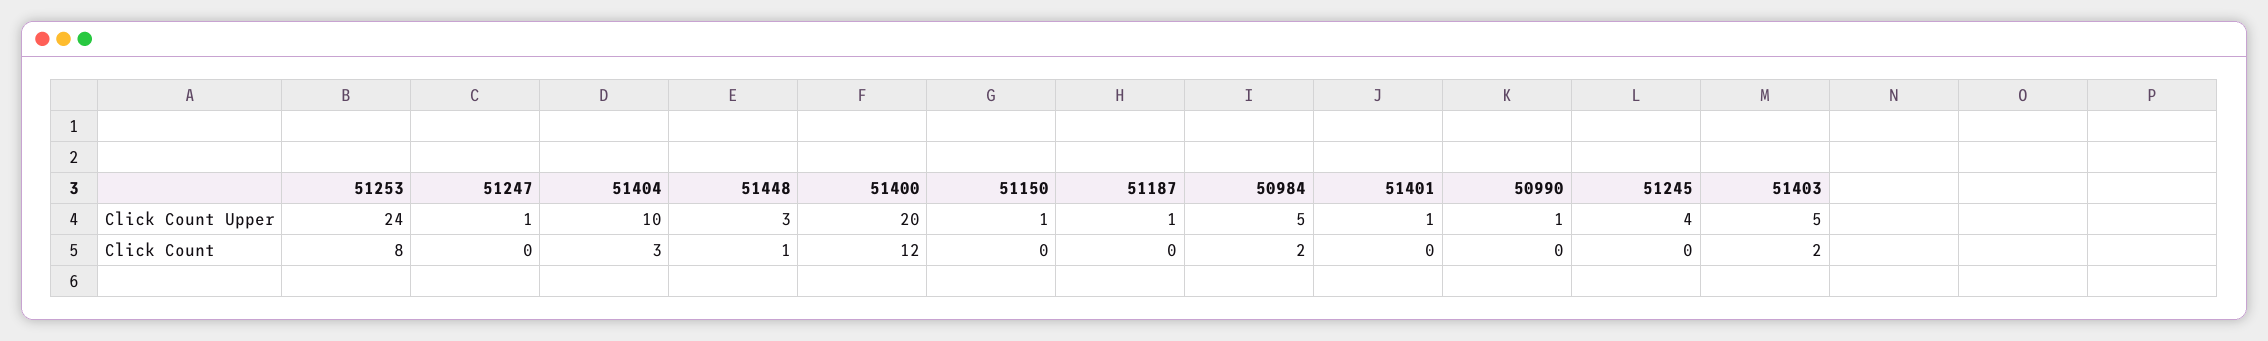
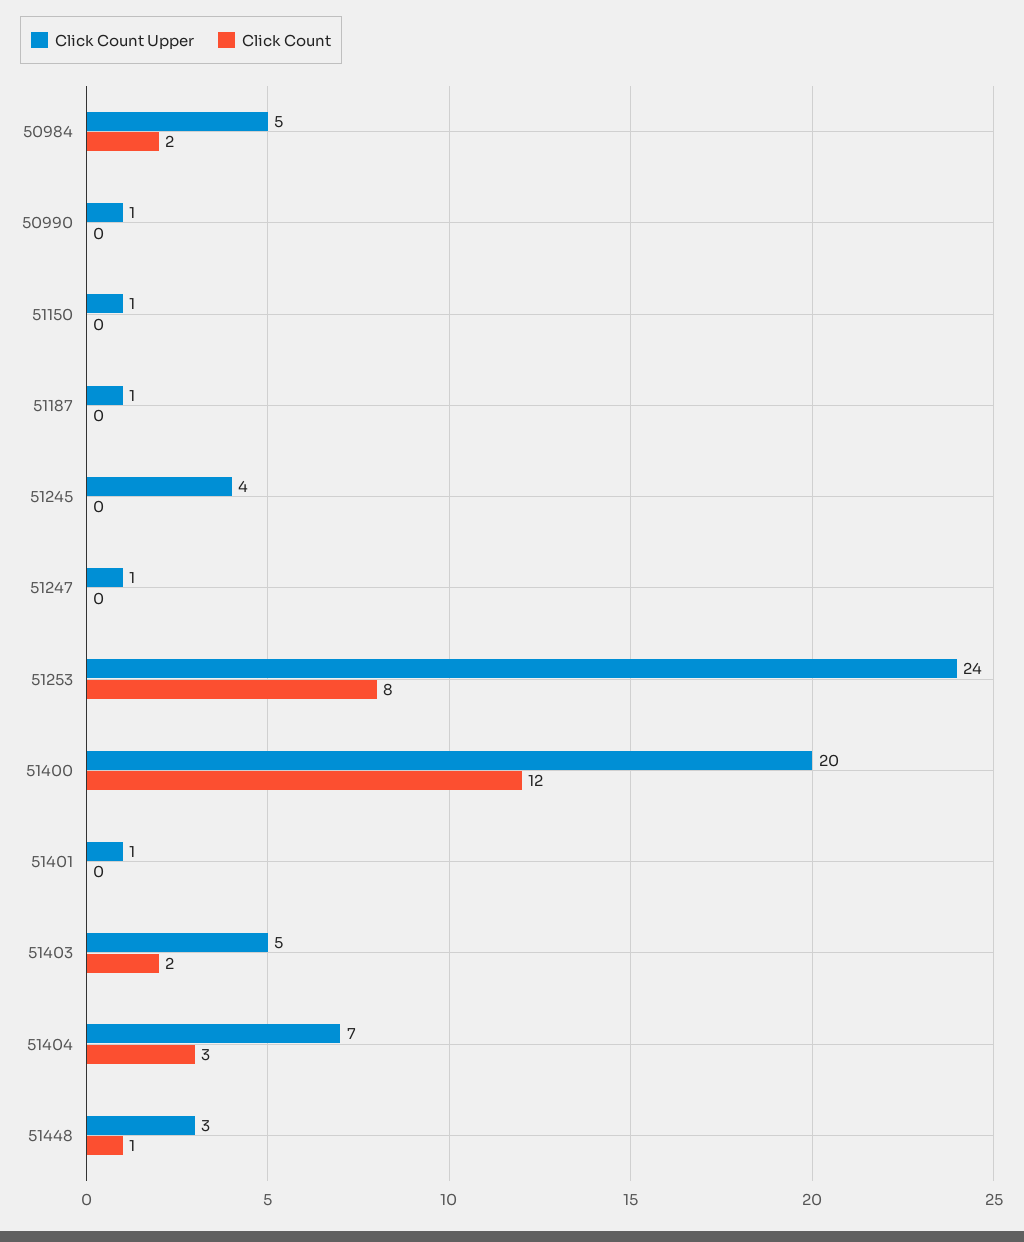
Click Count Upper, 51404: 10 -> 7

